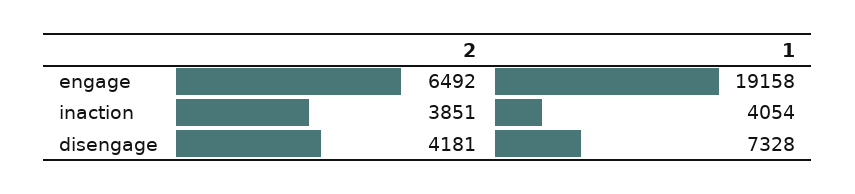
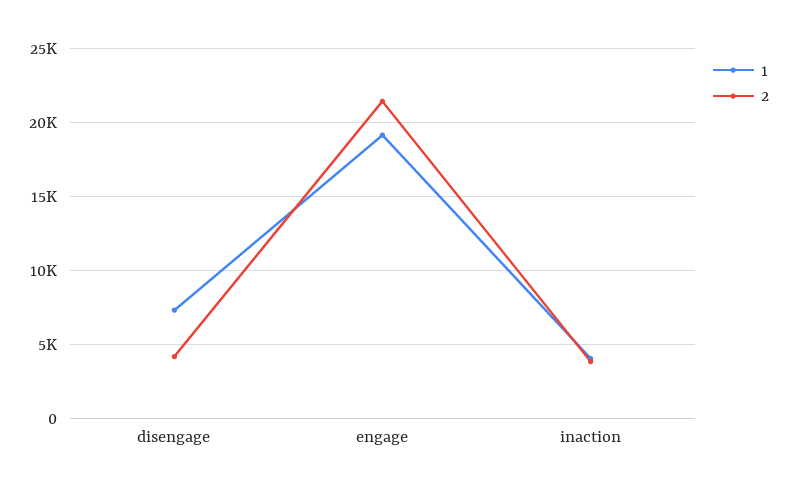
2, engage: 6492 -> 21500

